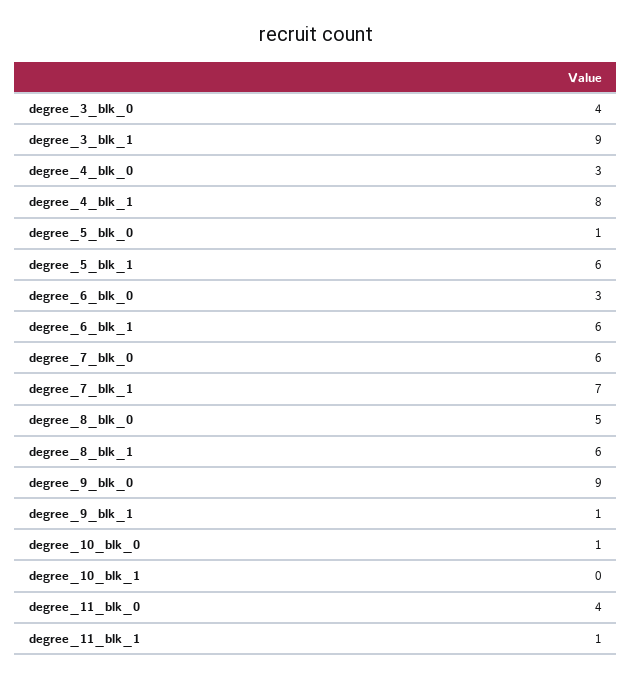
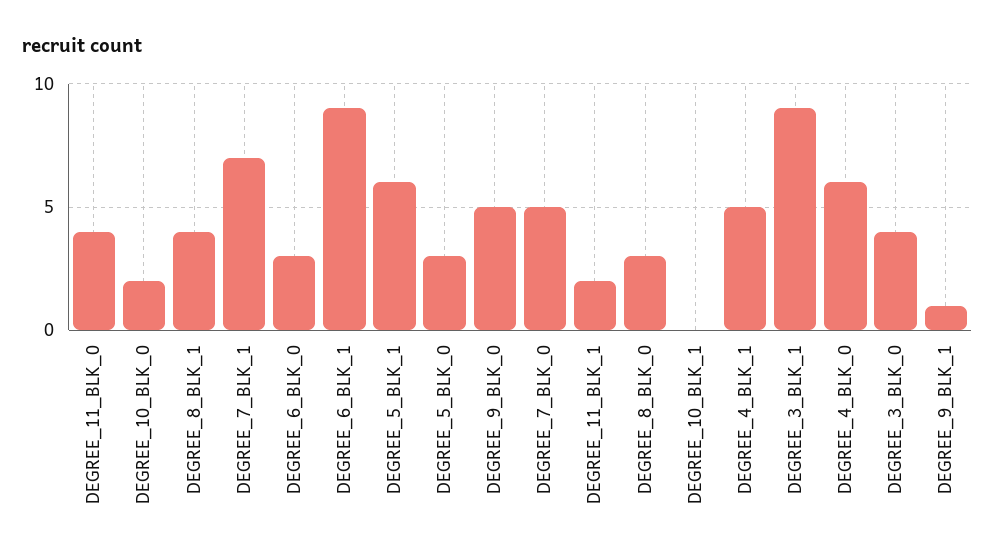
degree_4_blk_0: 3 -> 6
degree_4_blk_1: 8 -> 5
degree_5_blk_0: 1 -> 3
degree_6_blk_1: 6 -> 9
degree_7_blk_0: 6 -> 5
degree_8_blk_0: 5 -> 3
degree_8_blk_1: 6 -> 4
degree_9_blk_0: 9 -> 5
degree_10_blk_0: 1 -> 2
degree_11_blk_1: 1 -> 2

